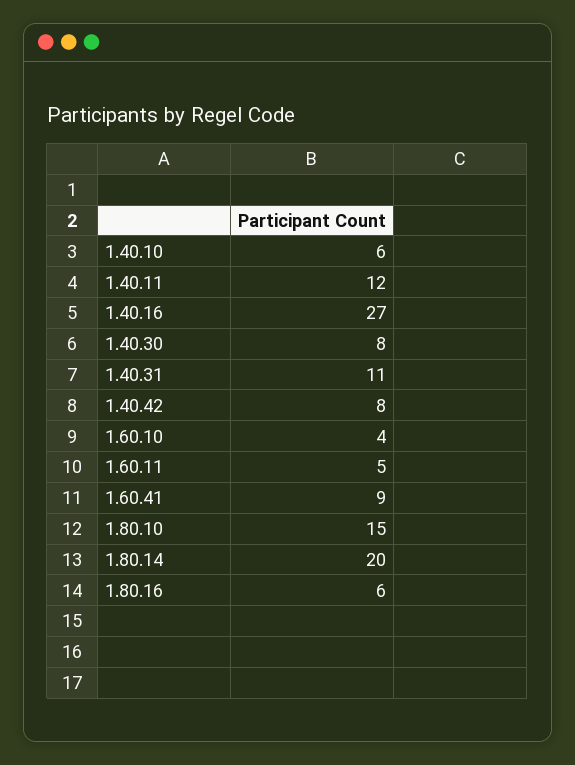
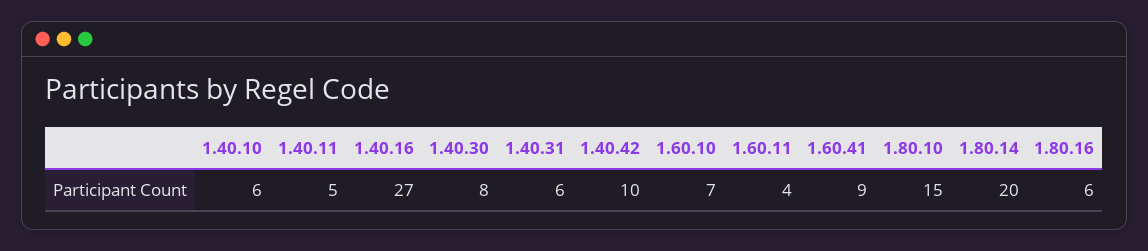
1.40.11: 12 -> 5
1.40.31: 11 -> 6
1.40.42: 8 -> 10
1.60.10: 4 -> 7
1.60.11: 5 -> 4

